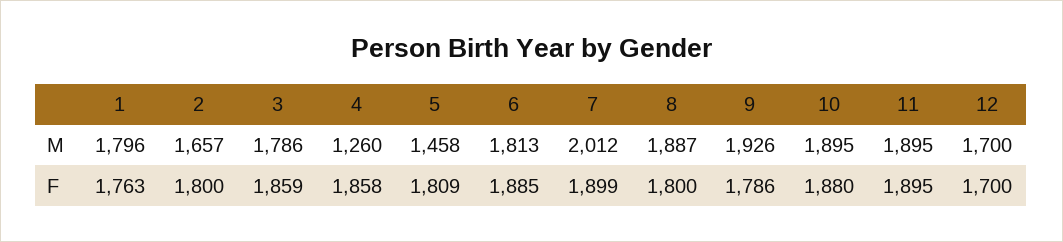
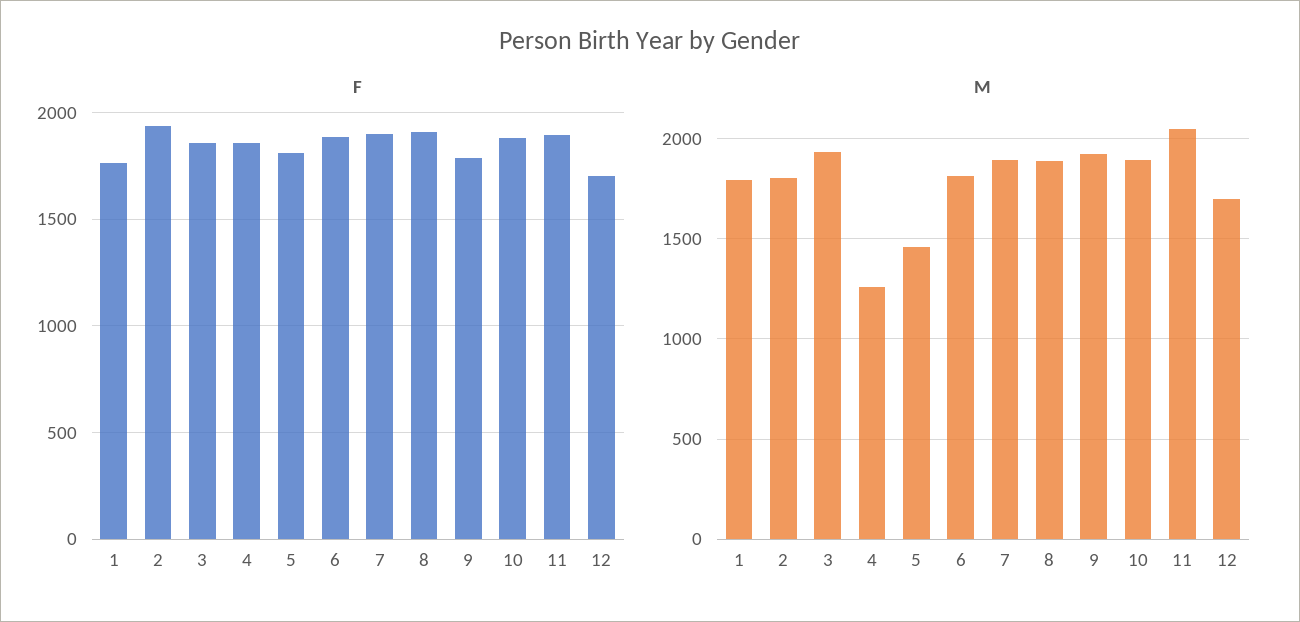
M, 2: 1657 -> 1800
M, 3: 1786 -> 1950
M, 7: 2012 -> 1900
M, 11: 1895 -> 2050
F, 2: 1800 -> 1950
F, 8: 1800 -> 1900

